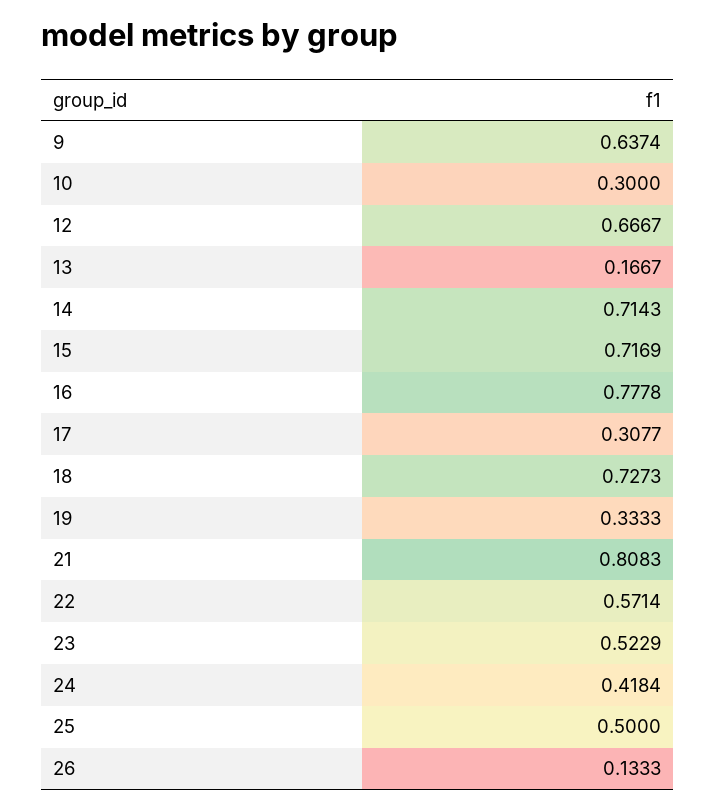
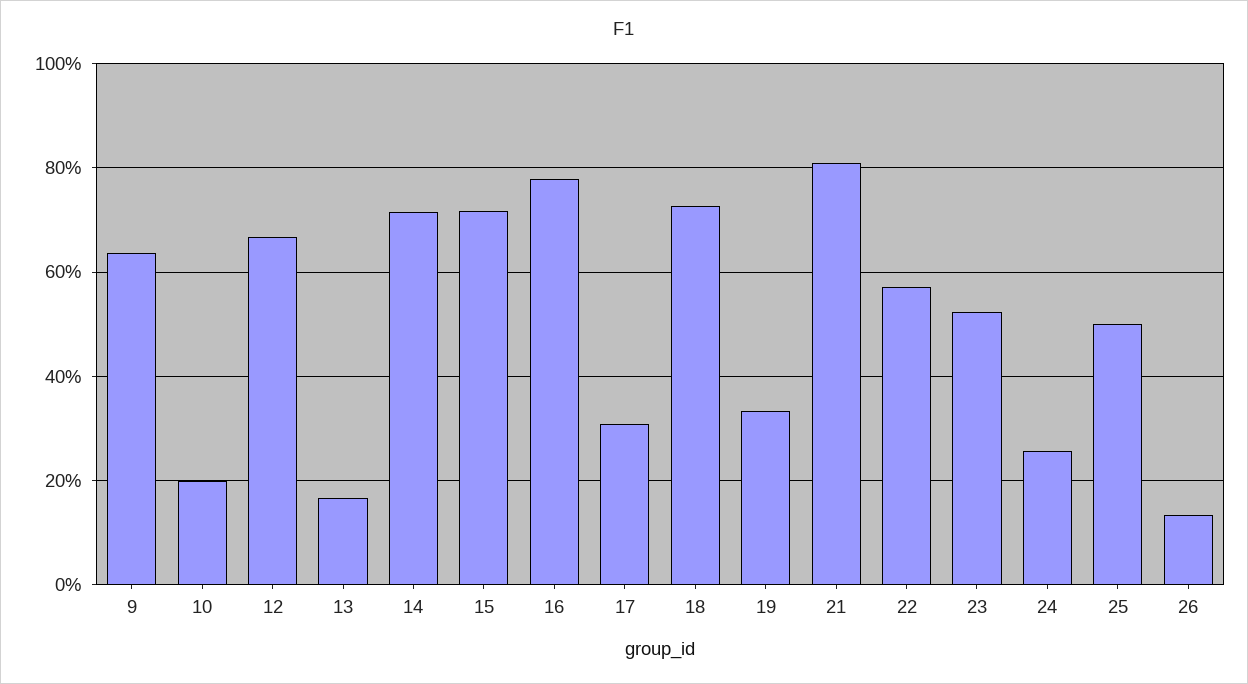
10: 0.3 -> 0.2
24: 0.4184 -> 0.26

